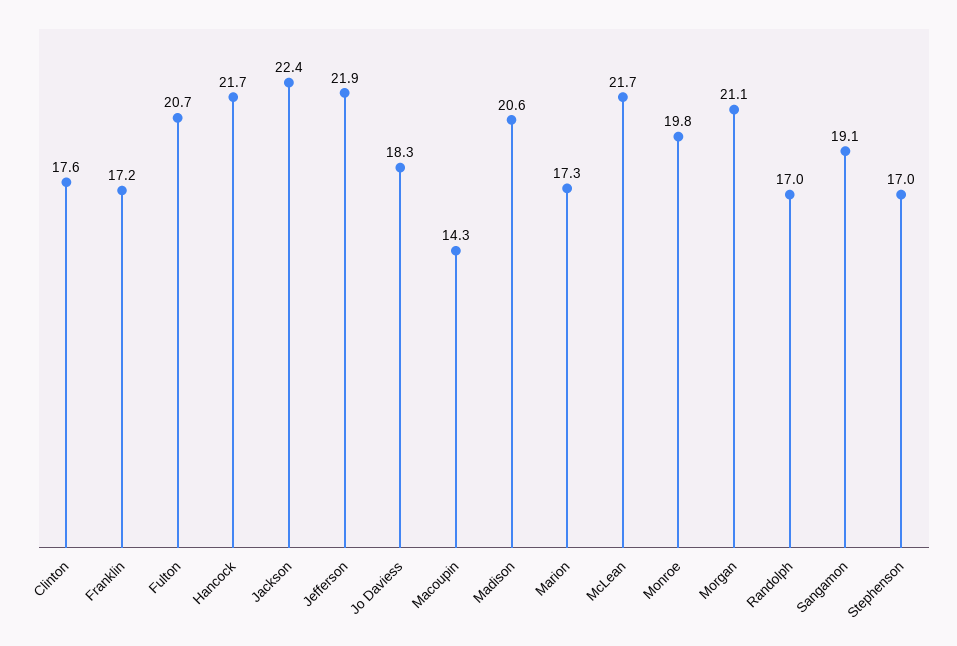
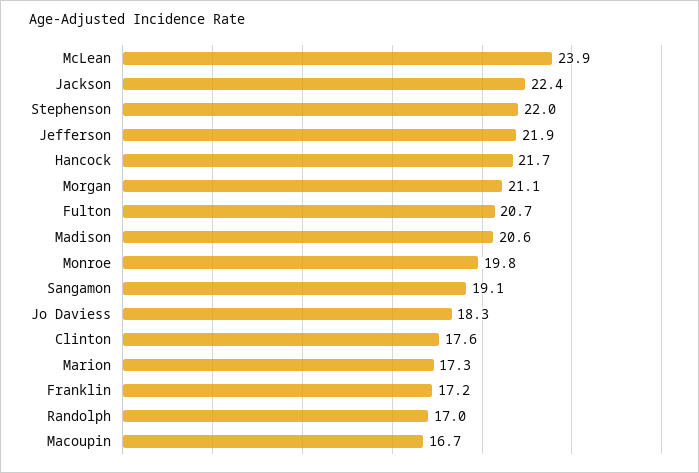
Macoupin: 14.3 -> 16.7
McLean: 21.7 -> 23.9
Stephenson: 17 -> 22

